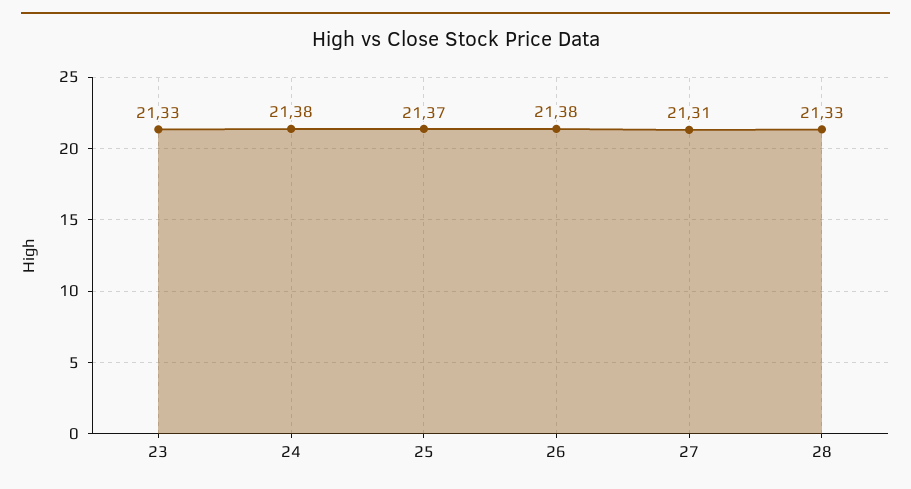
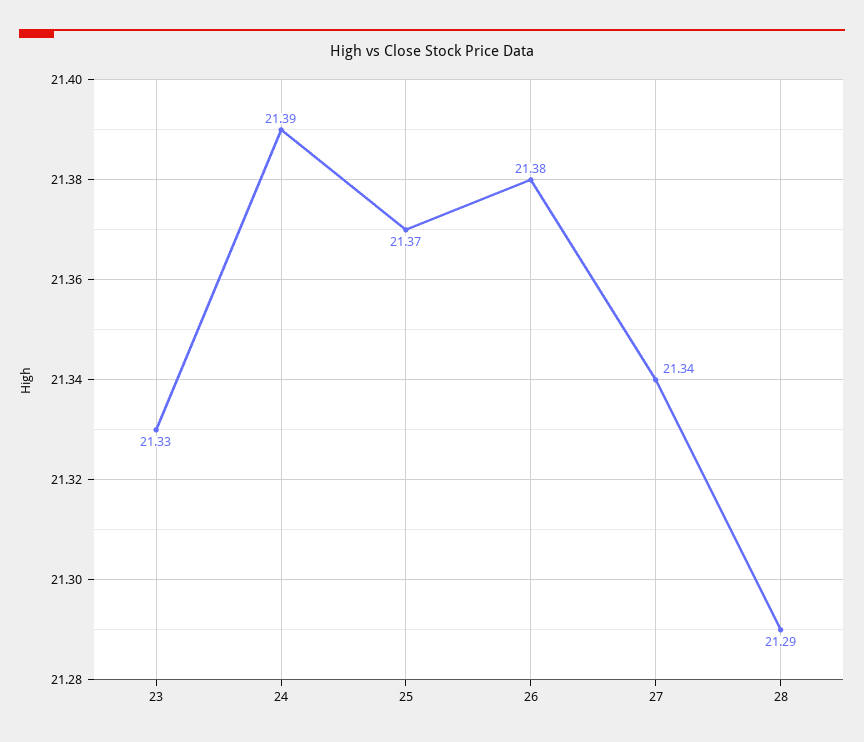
24: 21.38 -> 21.39
27: 21.31 -> 21.34
28: 21.33 -> 21.29

